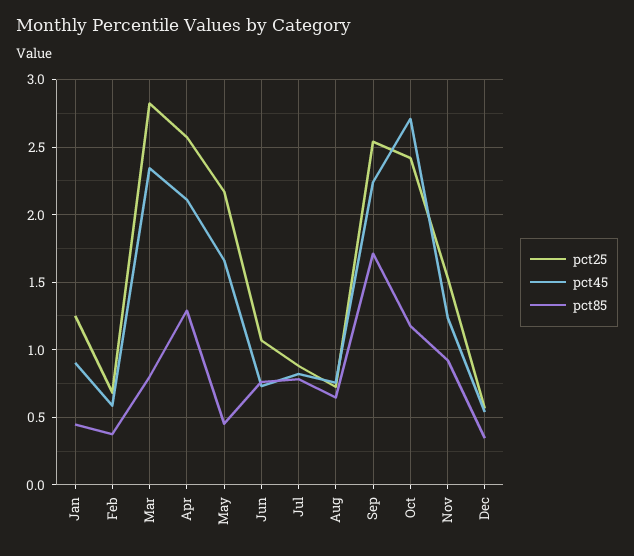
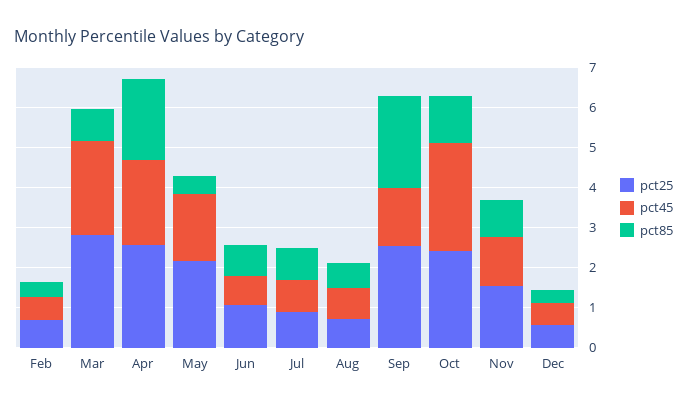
pct25, Jan: 1.25 -> none
pct45, Jan: 0.9 -> none
pct85, Jan: 0.45 -> none
pct85, Apr: 1.3 -> 2
pct45, Sep: 2.25 -> 1.5
pct85, Sep: 1.7 -> 2.25

